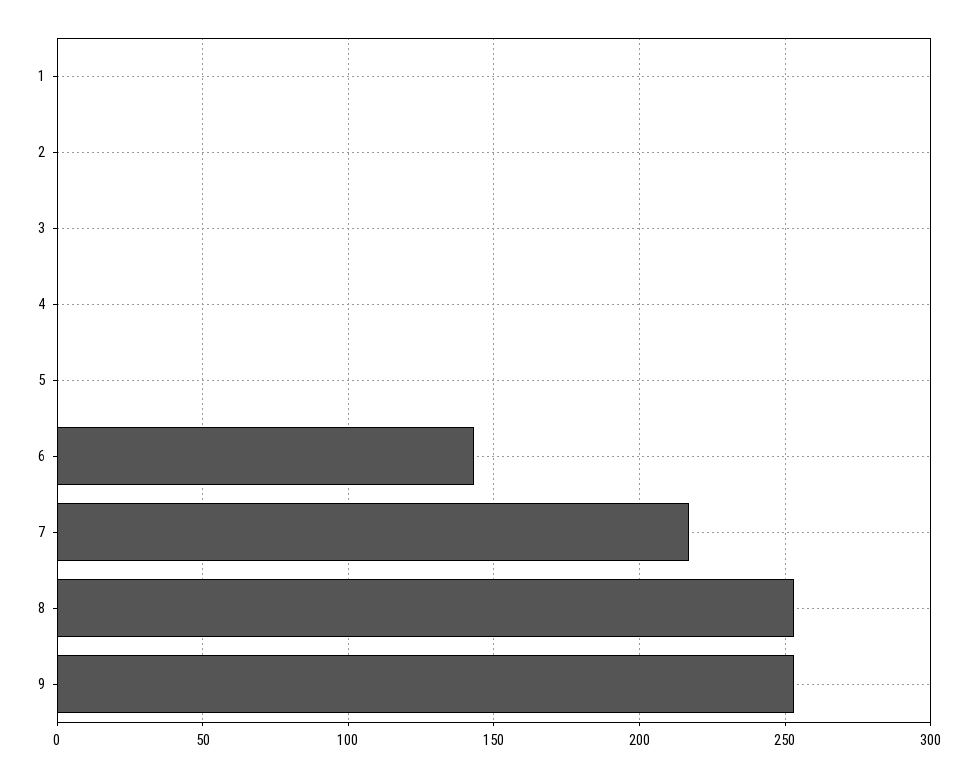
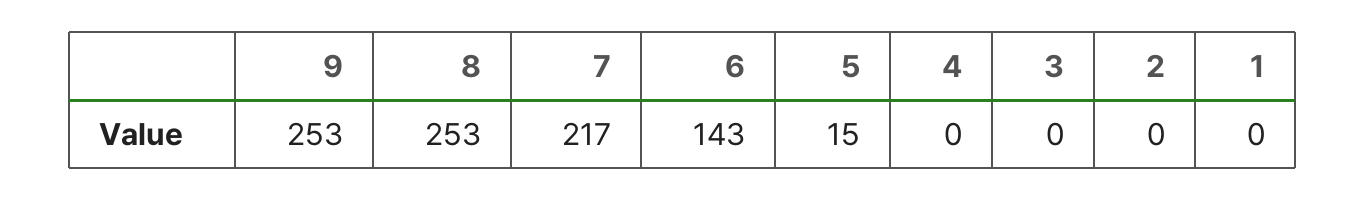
5: 0 -> 15

